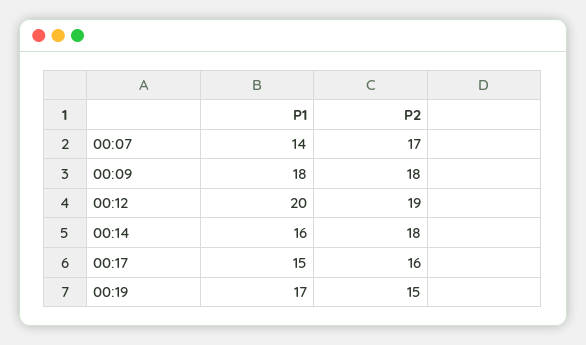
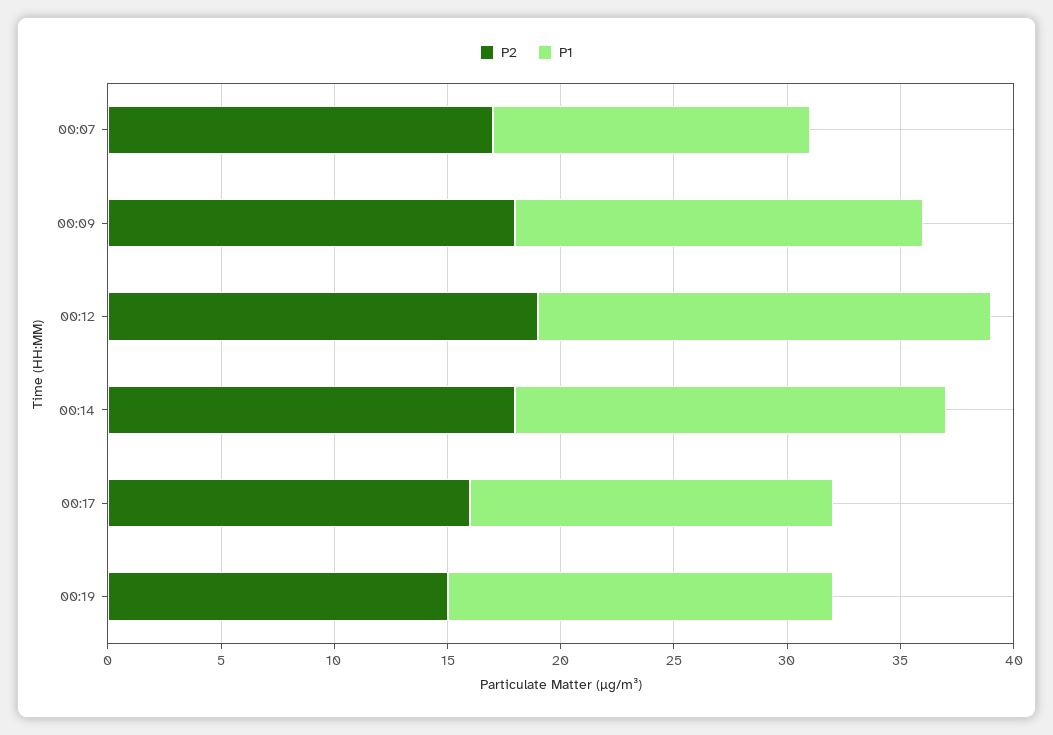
P1, 00:14: 16 -> 19
P1, 00:17: 15 -> 16

